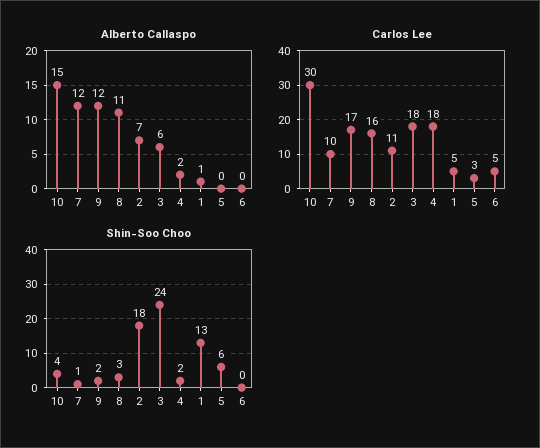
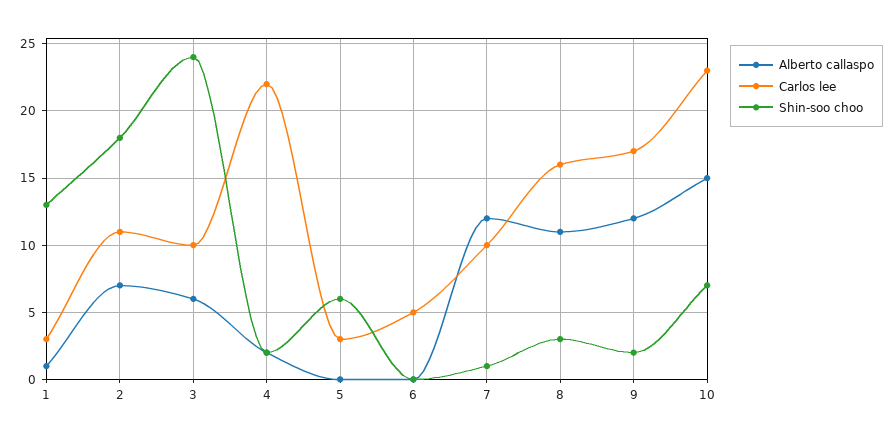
Carlos Lee, 10: 30 -> 23
Carlos Lee, 3: 18 -> 10
Carlos Lee, 4: 18 -> 22
Carlos Lee, 1: 5 -> 3
Shin-Soo Choo, 10: 4 -> 7

